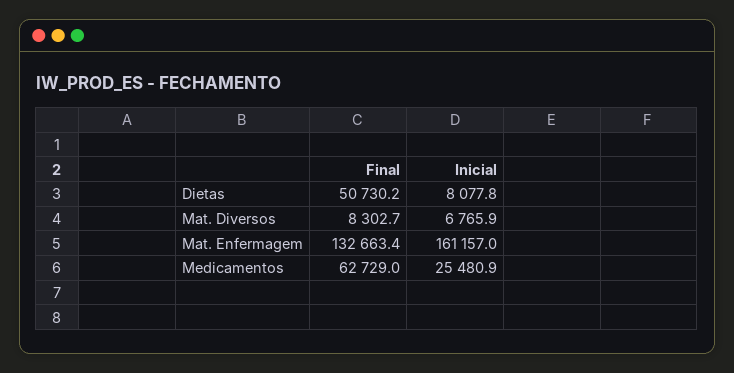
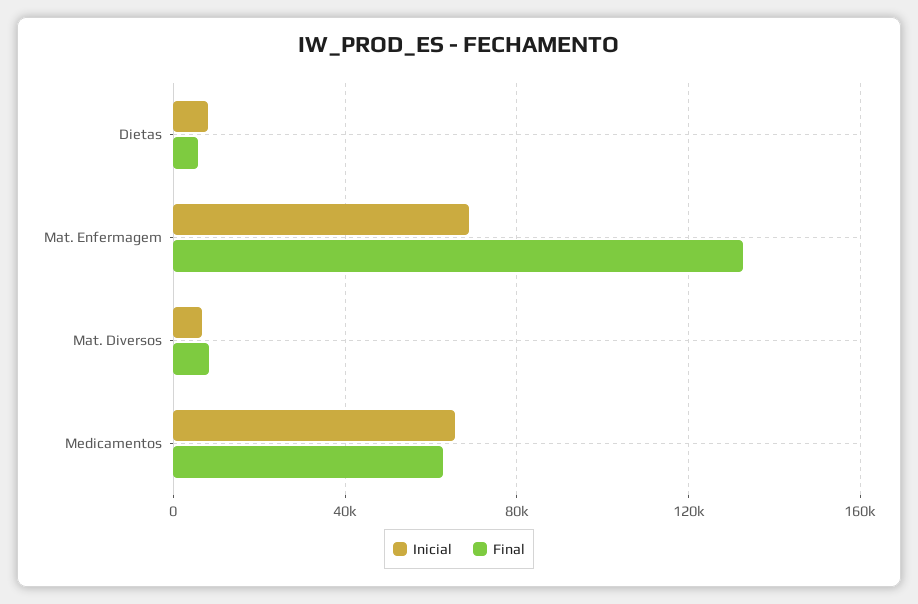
Final, Dietas: 50730.2 -> 5000
Inicial, Mat. Enfermagem: 161157 -> 70000
Inicial, Medicamentos: 25480.9 -> 65000

